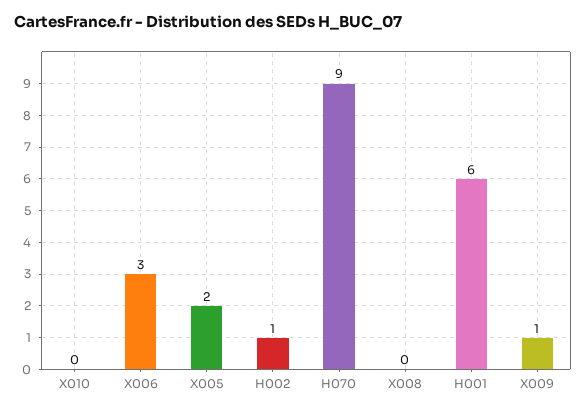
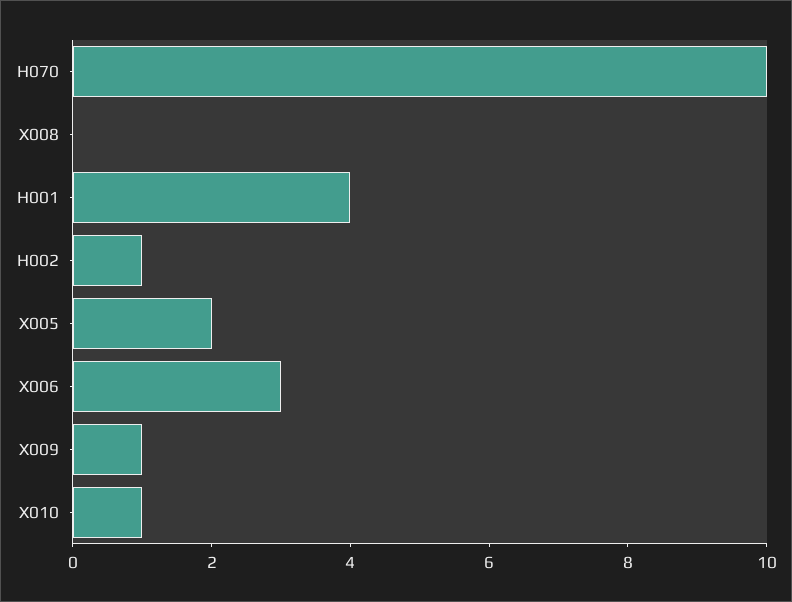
X010: 0 -> 1
H070: 9 -> 10
H001: 6 -> 4

